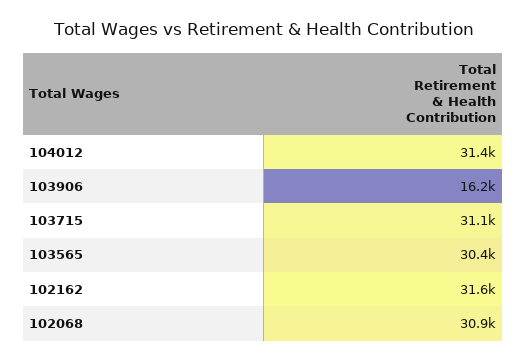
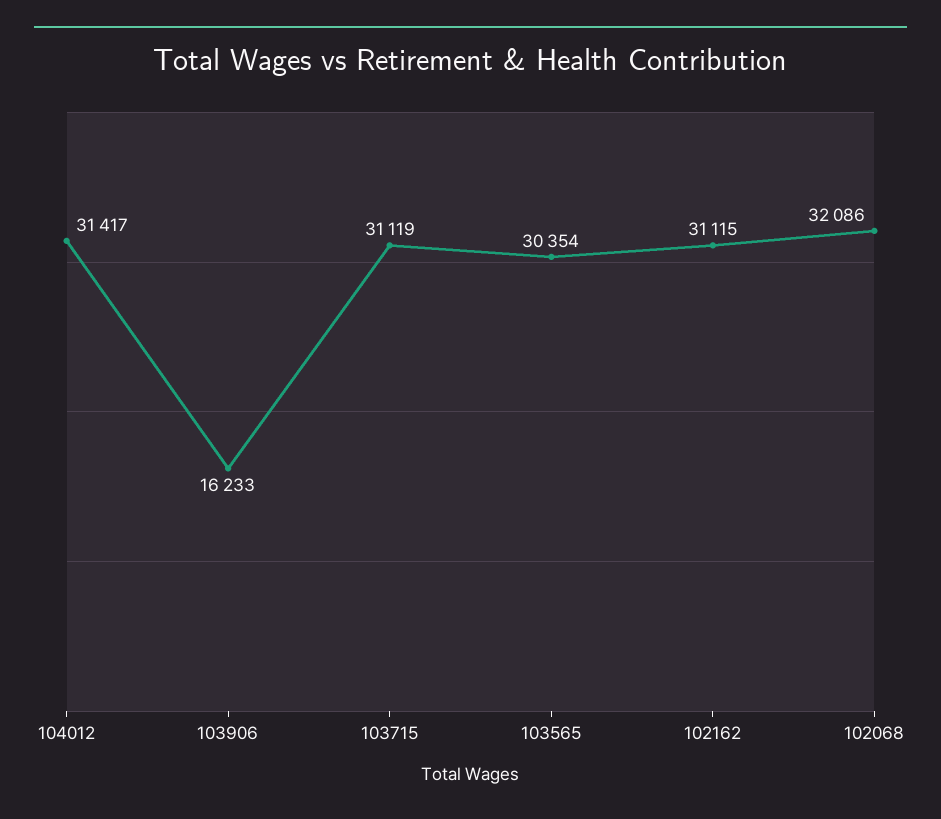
102162: 31600 -> 31115
102068: 30900 -> 32086

